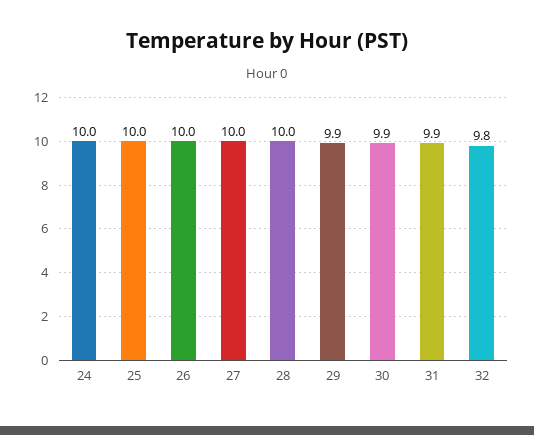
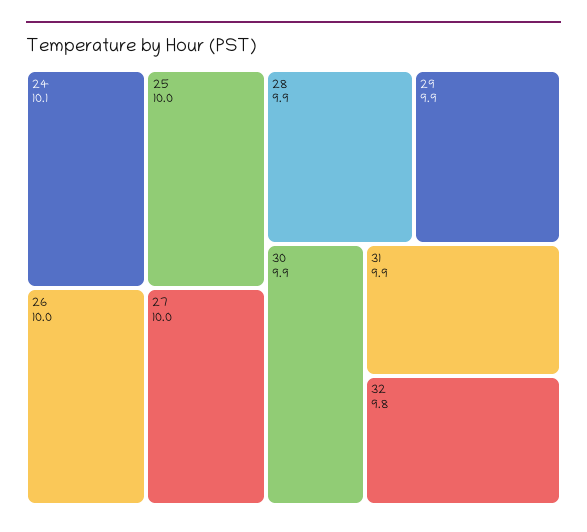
24: 10 -> 10.1
28: 10 -> 9.9

